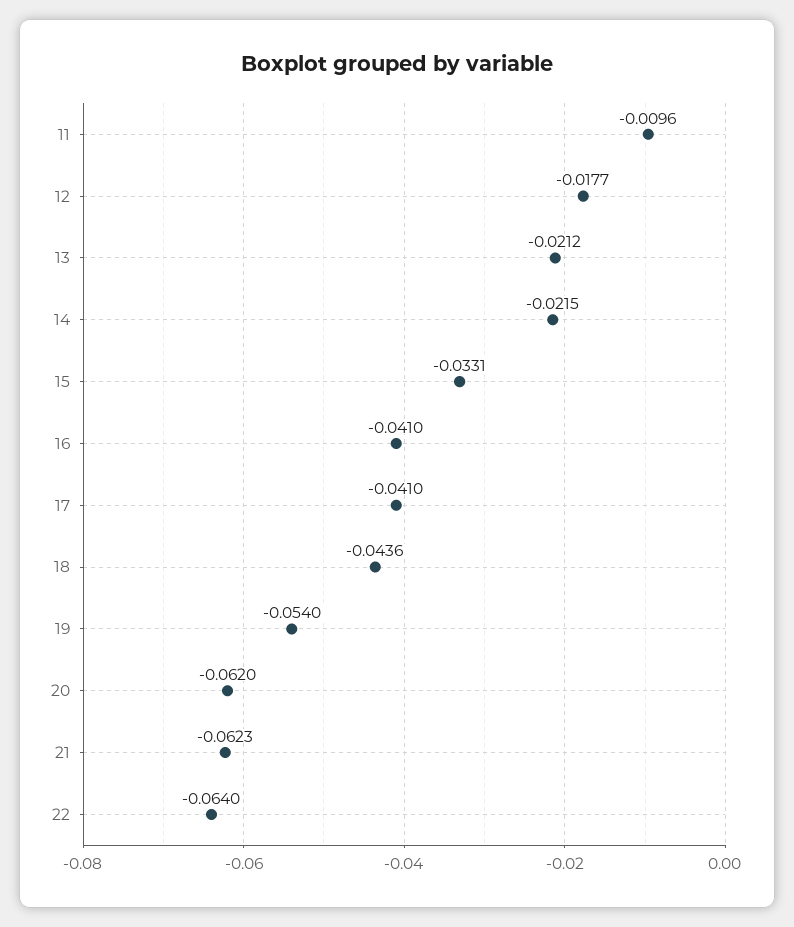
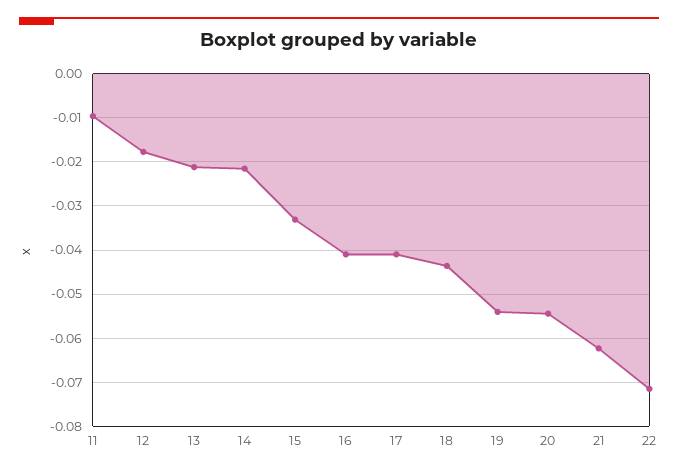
20: -0.062 -> -0.054
22: -0.064 -> -0.072

